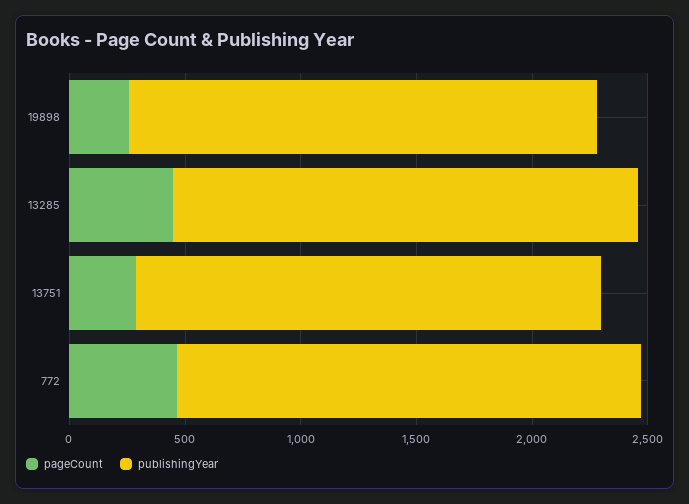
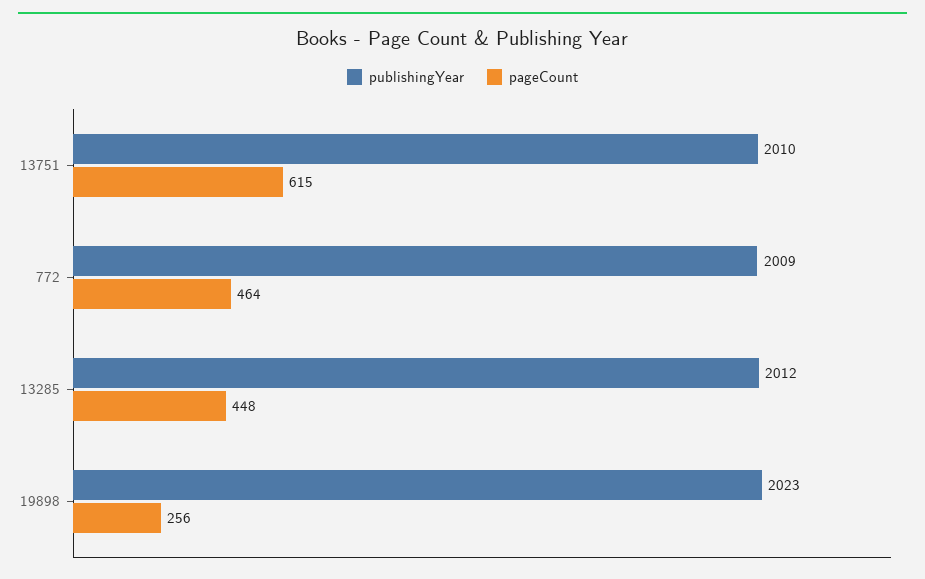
pageCount, 13751: 300 -> 615

